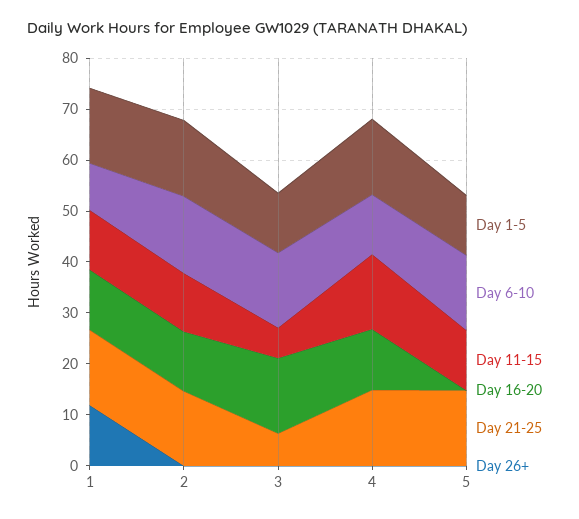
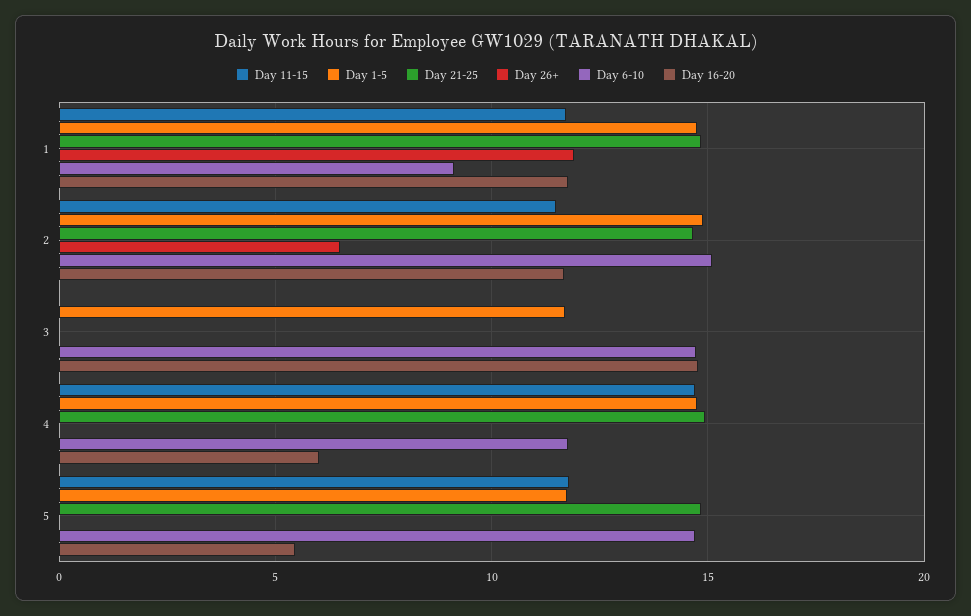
Day 26+, 2: 0 -> 6.5
Day 11-15, 3: 6 -> 0
Day 21-25, 3: 6 -> 0
Day 16-20, 4: 12 -> 6
Day 16-20, 5: 0 -> 5.5

